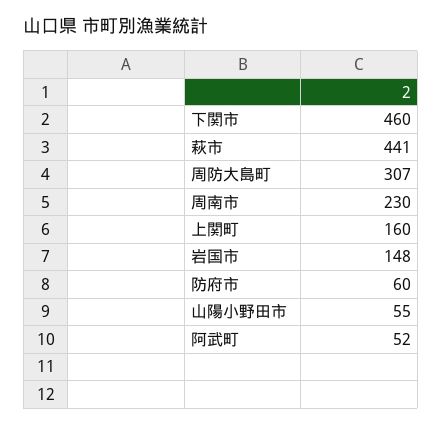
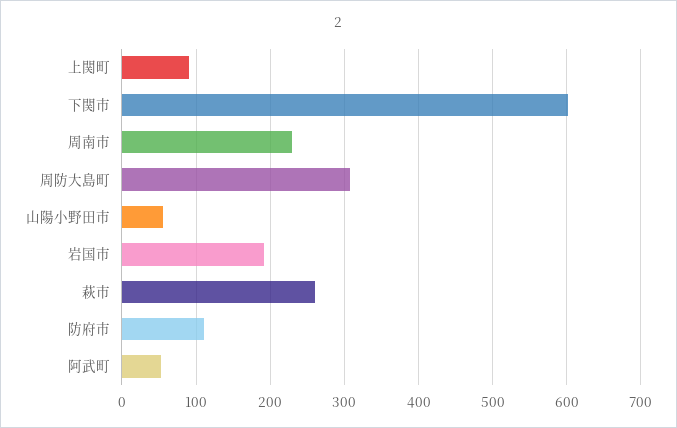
下関市: 460 -> 600
萩市: 441 -> 260
上関町: 160 -> 90
岩国市: 148 -> 190
防府市: 60 -> 110

